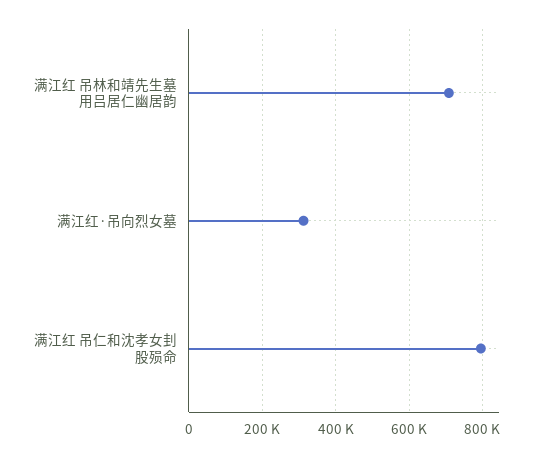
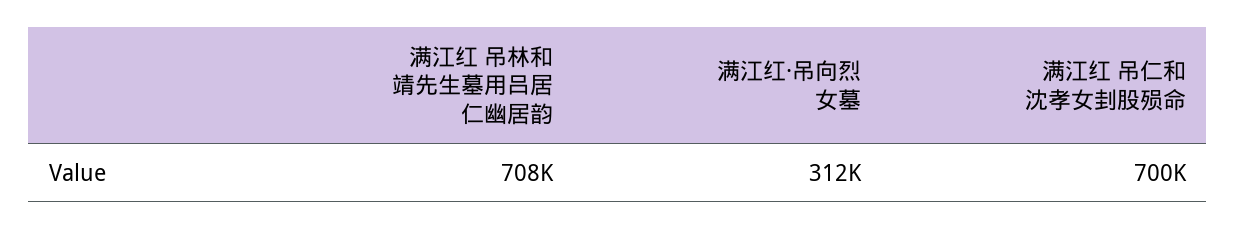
满江红 吊仁和沈孝女刲股殒命: 800000 -> 700000

